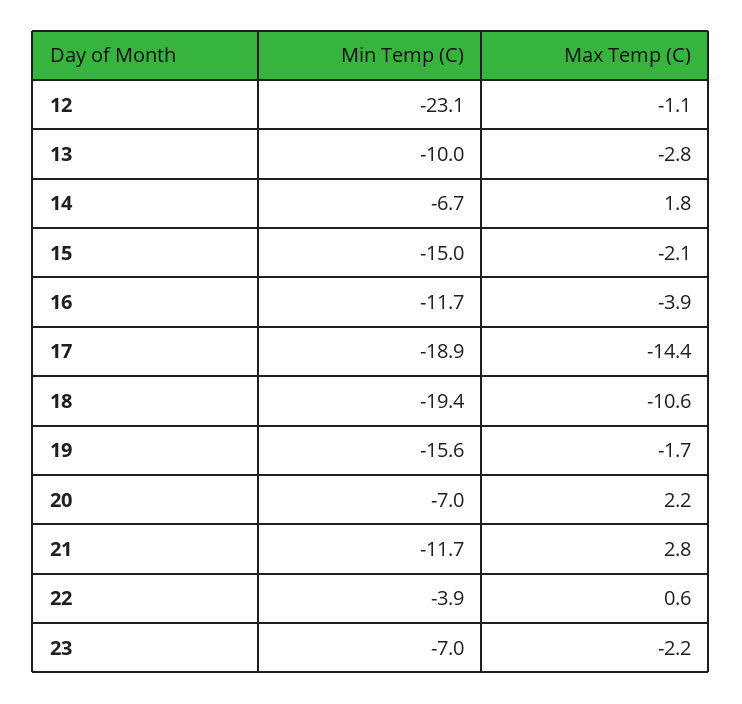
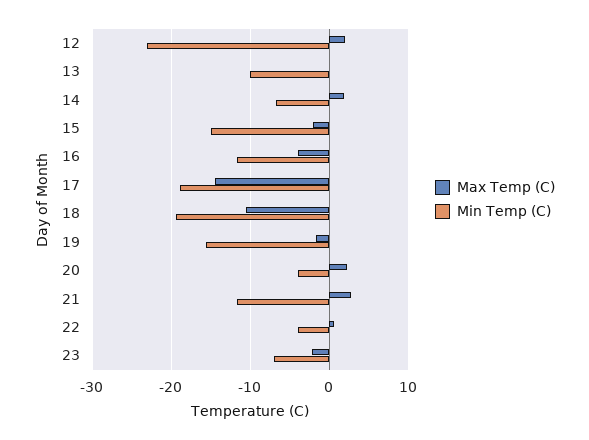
Max Temp (C), 12: -1.1 -> 2
Max Temp (C), 13: -2.8 -> 0
Min Temp (C), 20: -7 -> -4

